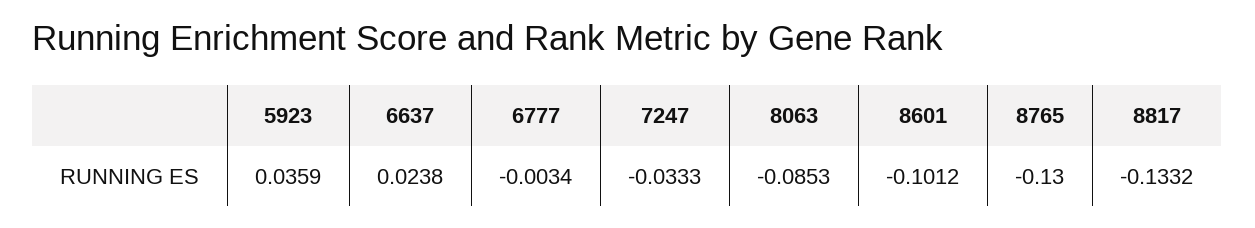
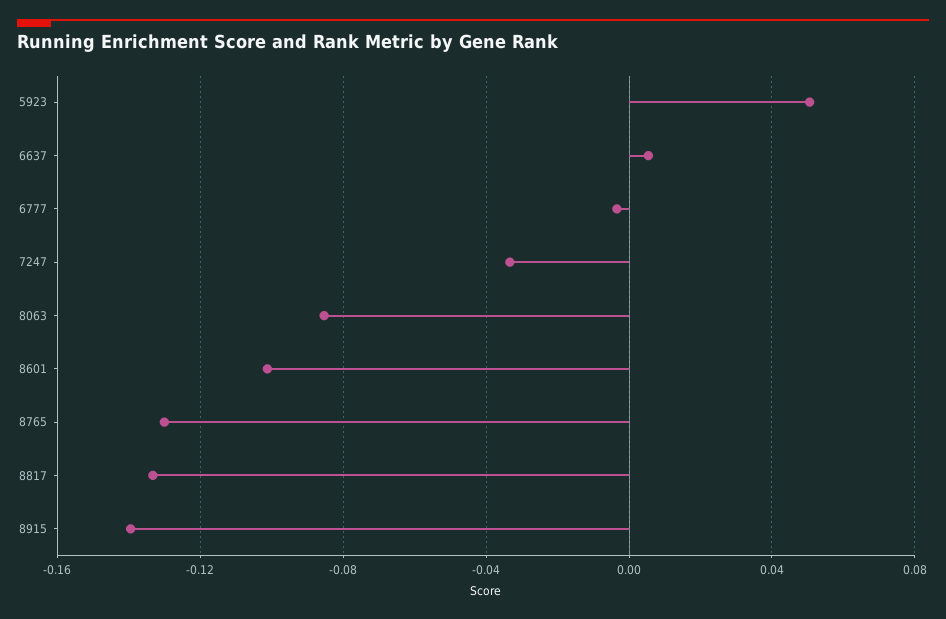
5923: 0.0359 -> 0.05
6637: 0.0238 -> 0.005
8915: none -> -0.14

